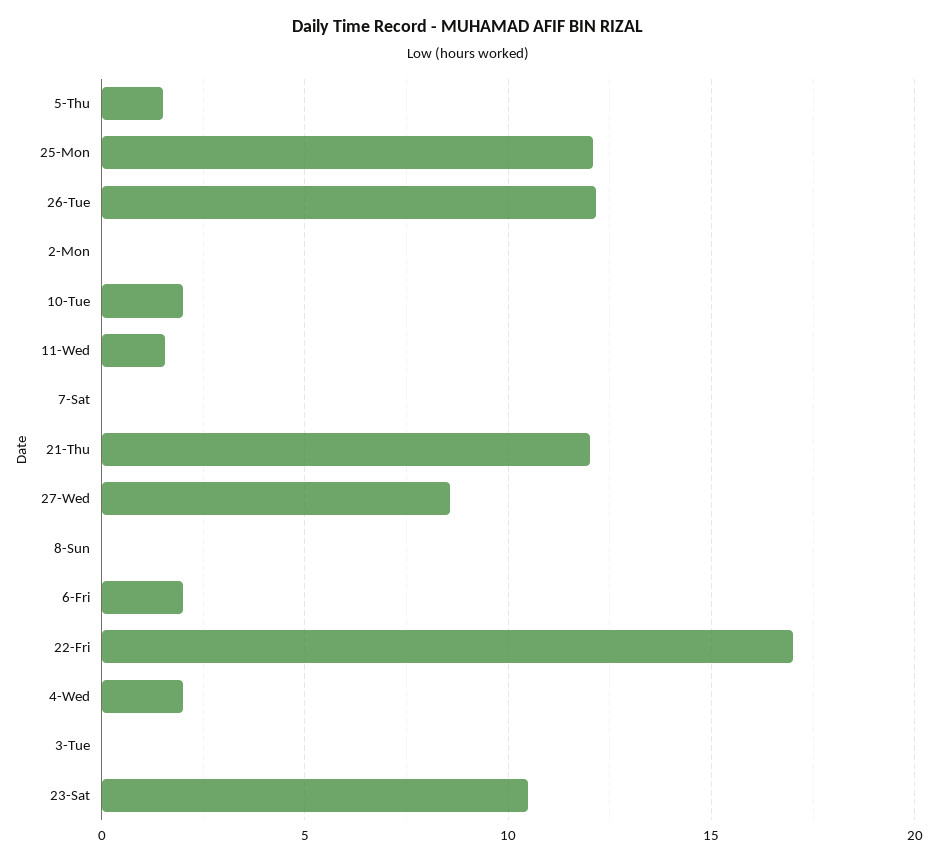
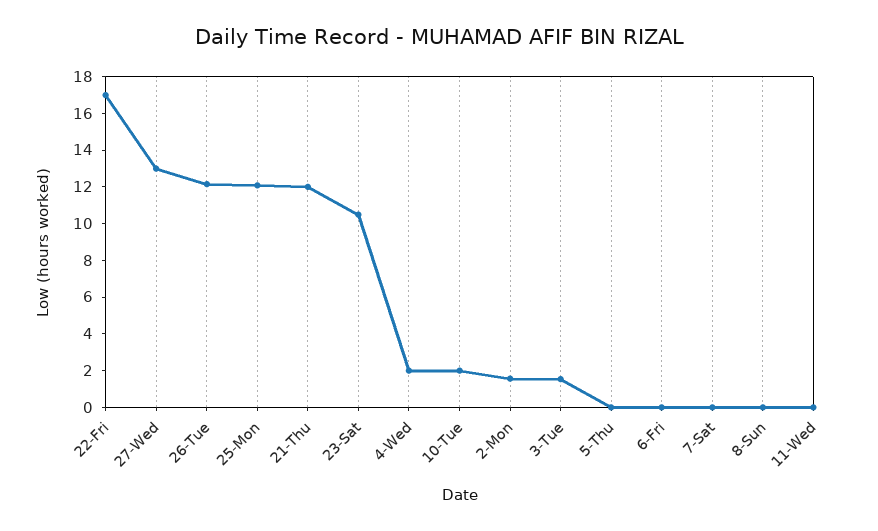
5-Thu: 1.5 -> 0
2-Mon: 0 -> 1.5
11-Wed: 1.5 -> 0
27-Wed: 8.5 -> 13
6-Fri: 2 -> 0
3-Tue: 0 -> 1.5

